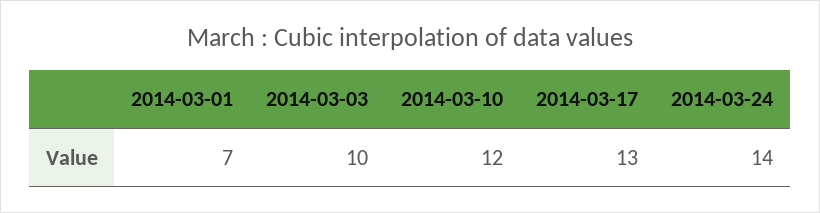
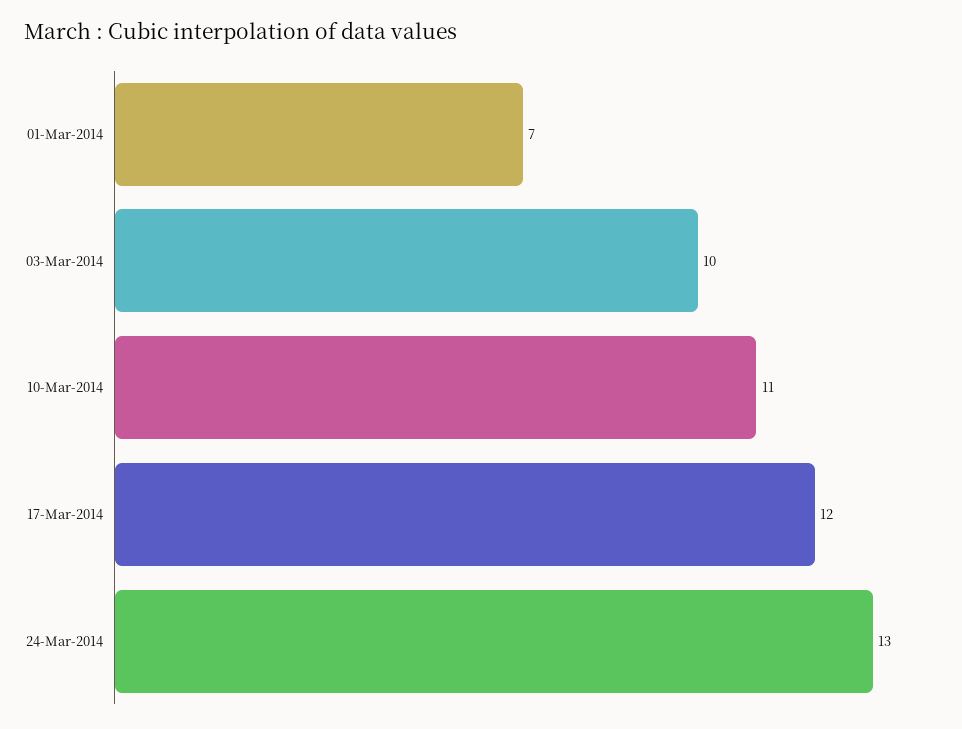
2014-03-10: 12 -> 11
2014-03-17: 13 -> 12
2014-03-24: 14 -> 13

